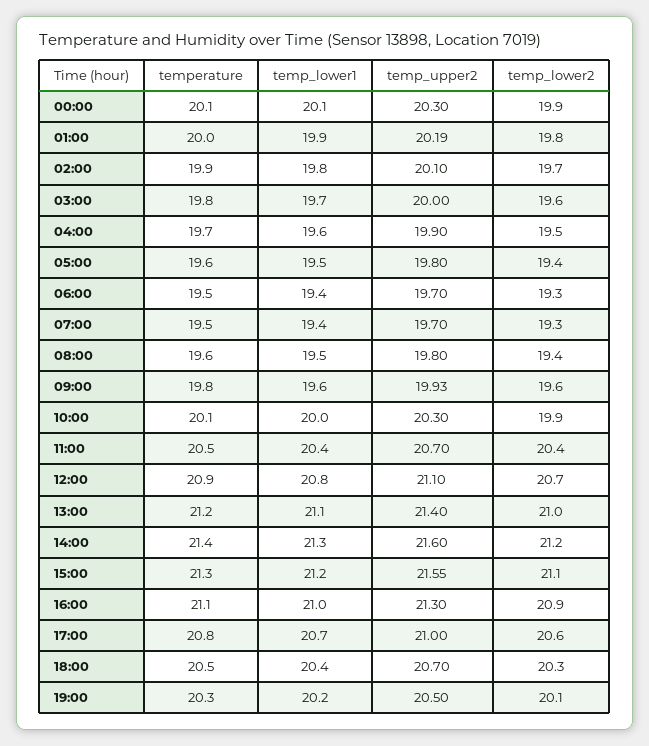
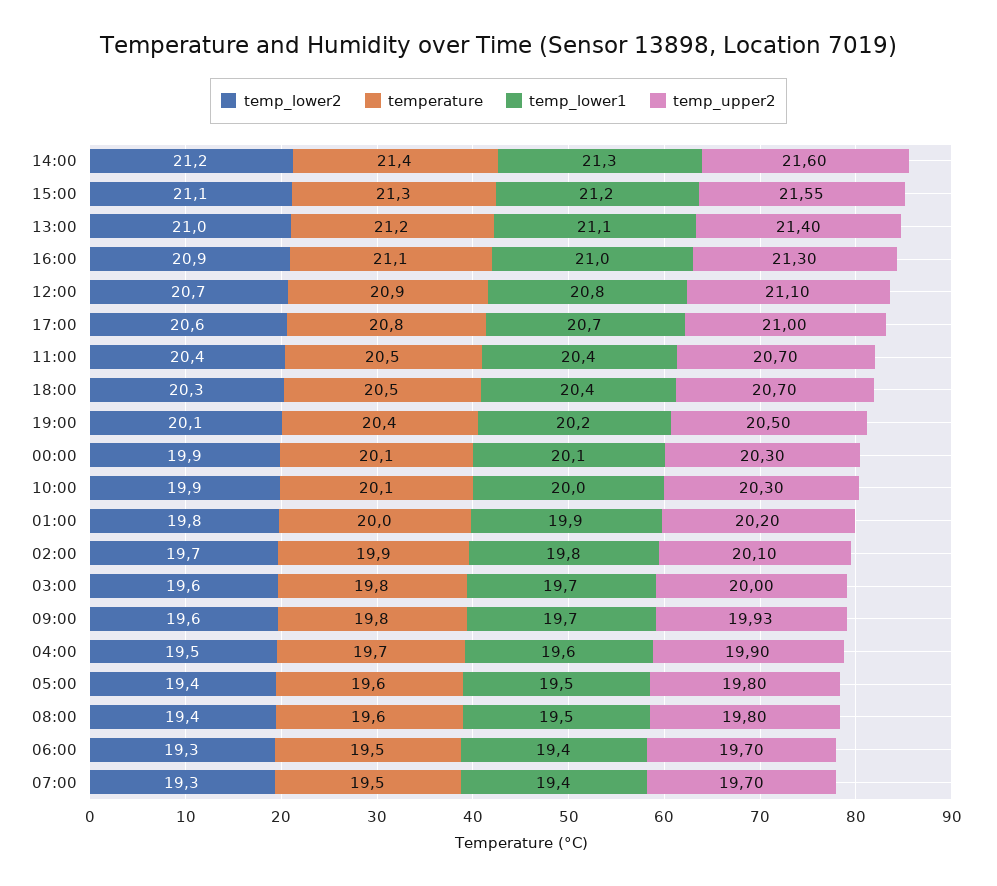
temp_upper2, 01:00: 20.19 -> 20.2
temp_lower1, 09:00: 19.6 -> 19.7
temperature, 19:00: 20.3 -> 20.4

